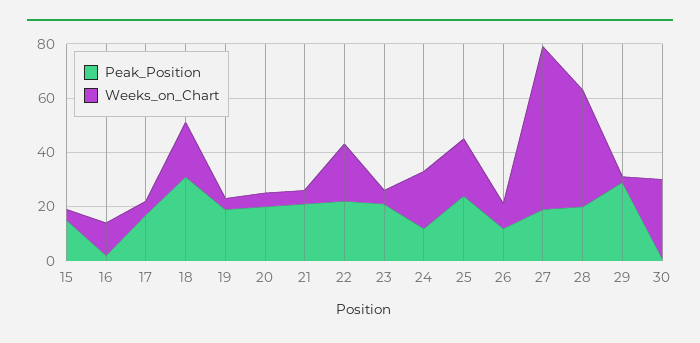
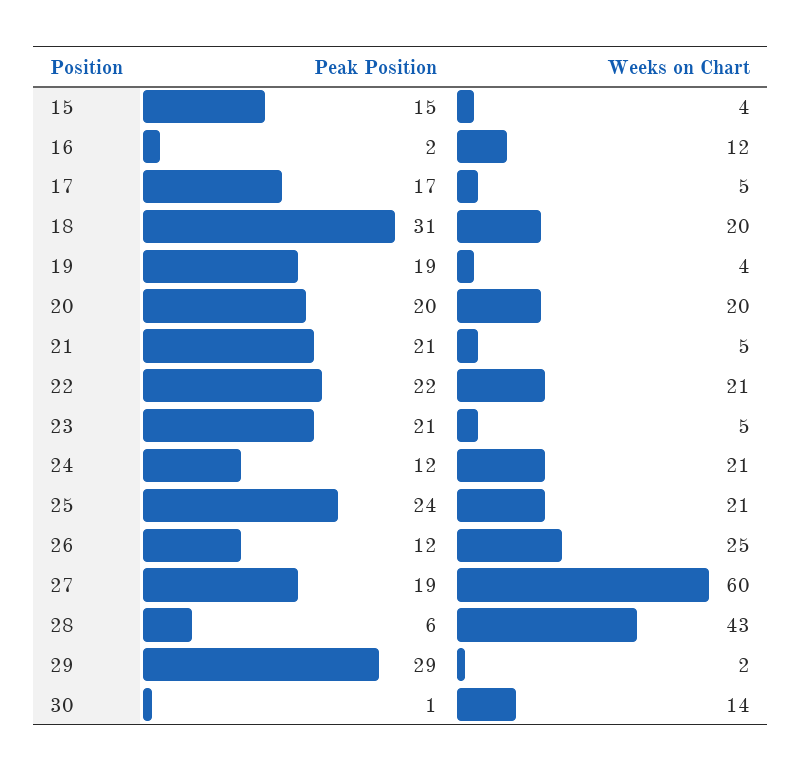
Weeks_on_Chart, 20: 5 -> 20
Weeks_on_Chart, 26: 10 -> 25
Peak_Position, 28: 20 -> 6
Weeks_on_Chart, 30: 30 -> 14

